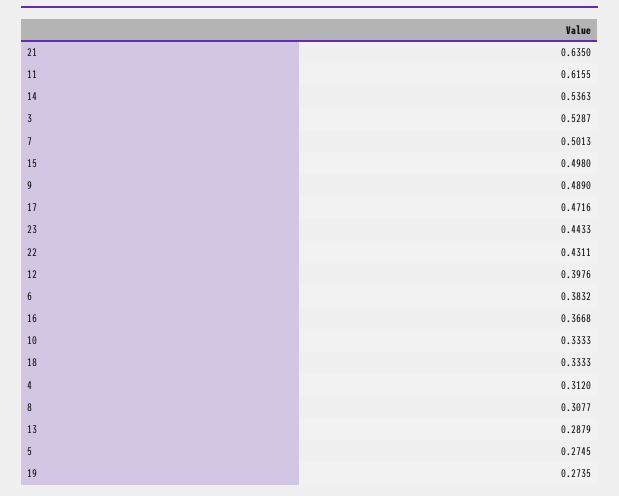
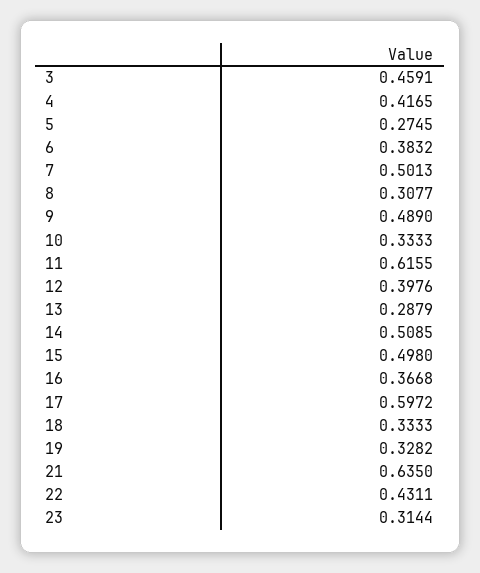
14: 0.5363 -> 0.5085
3: 0.5287 -> 0.4591
17: 0.4716 -> 0.5972
23: 0.4433 -> 0.3144
4: 0.312 -> 0.4165
19: 0.2735 -> 0.3282

